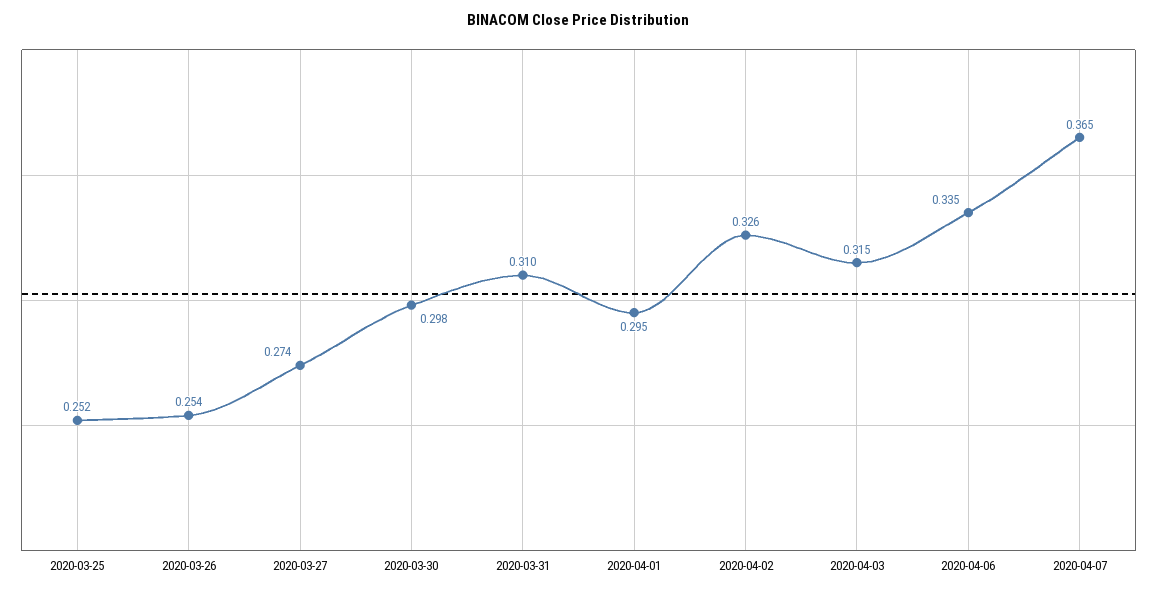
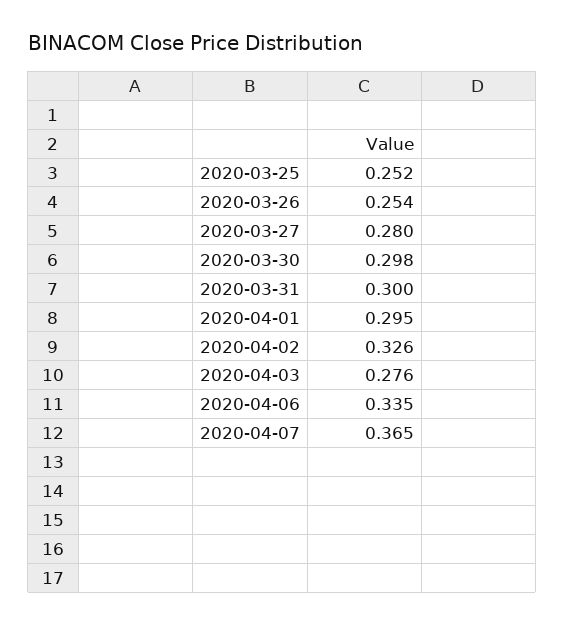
2020-03-27: 0.274 -> 0.28
2020-03-31: 0.31 -> 0.3
2020-04-03: 0.315 -> 0.276

